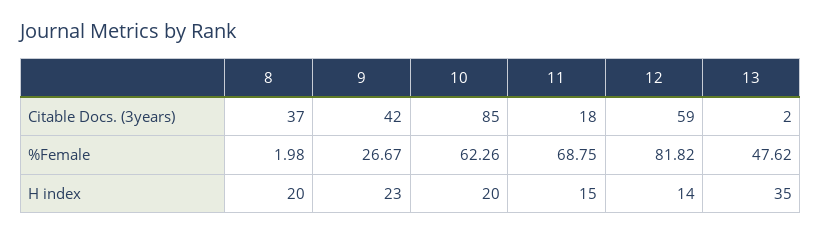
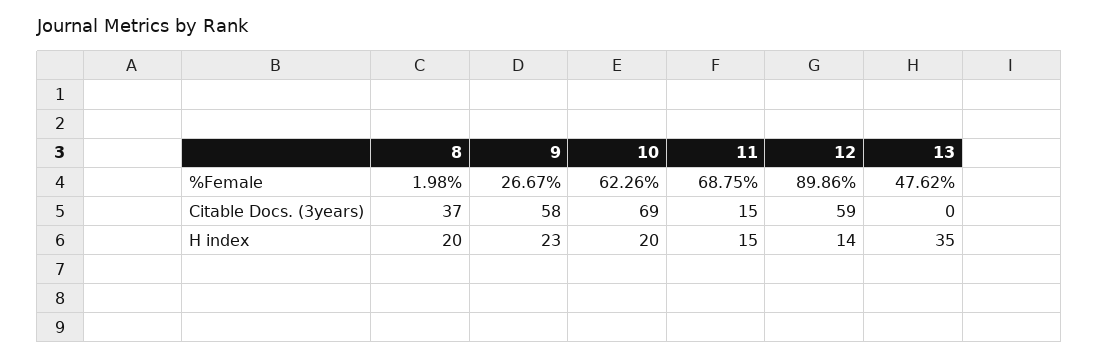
9, Citable Docs. (3years): 42 -> 58
10, Citable Docs. (3years): 85 -> 69
11, Citable Docs. (3years): 18 -> 15
13, Citable Docs. (3years): 2 -> 0
12, %Female: 81.82 -> 89.86

